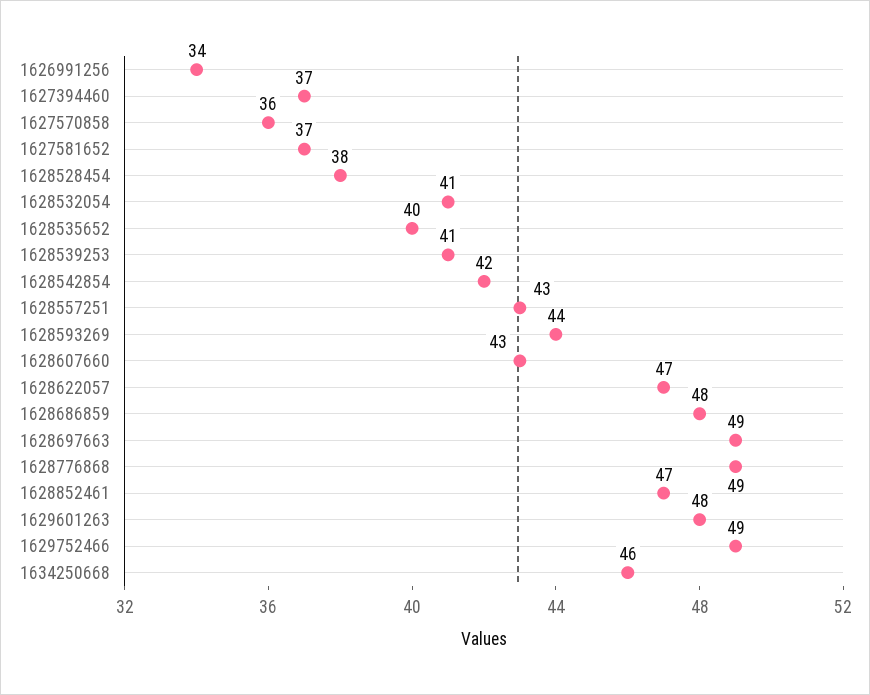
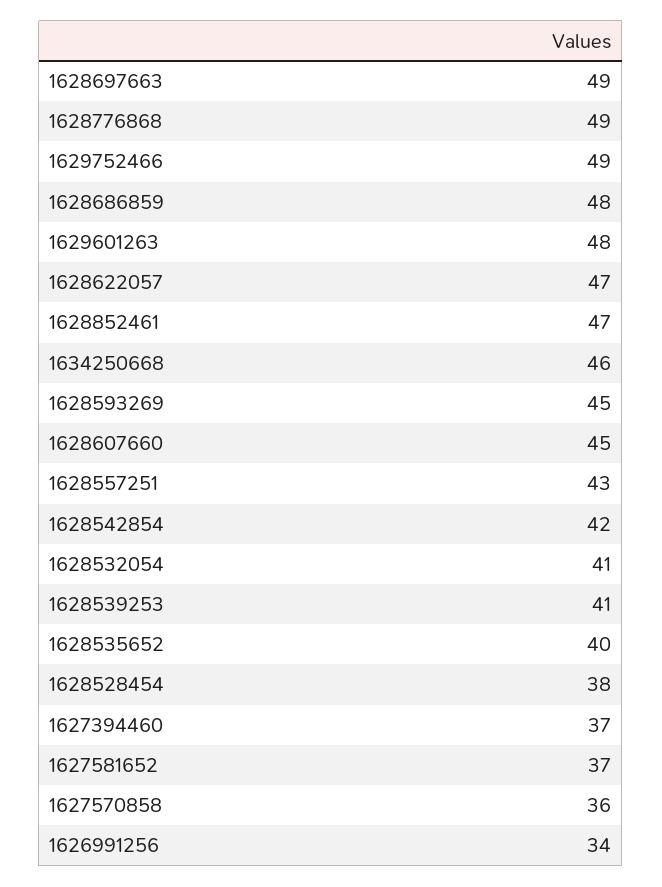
1628593269: 44 -> 45
1628607660: 43 -> 45

